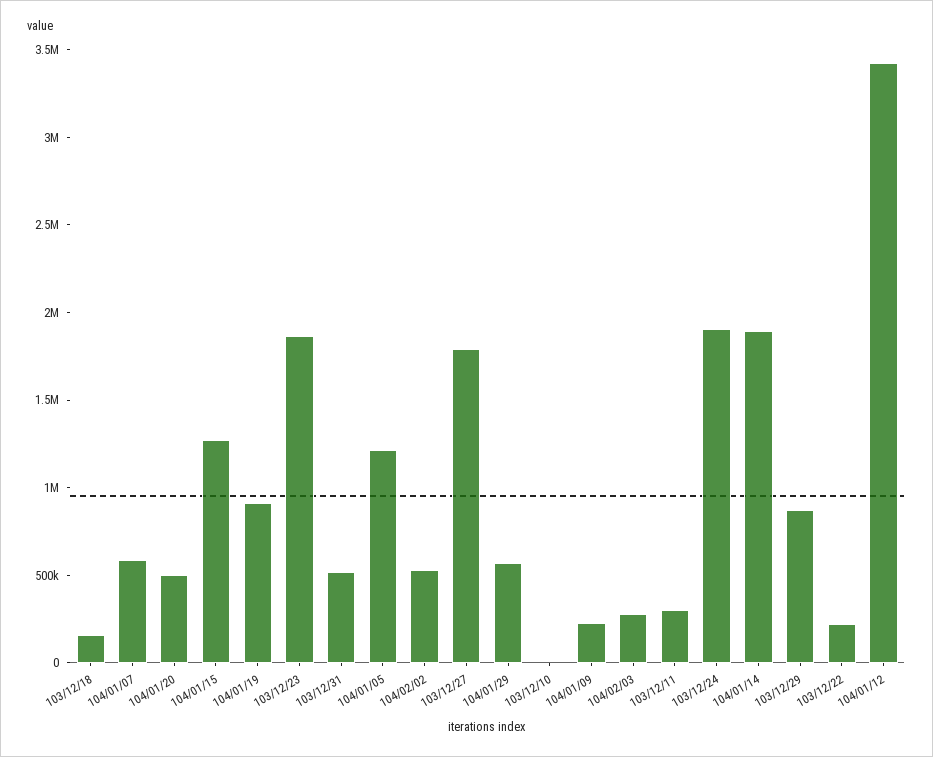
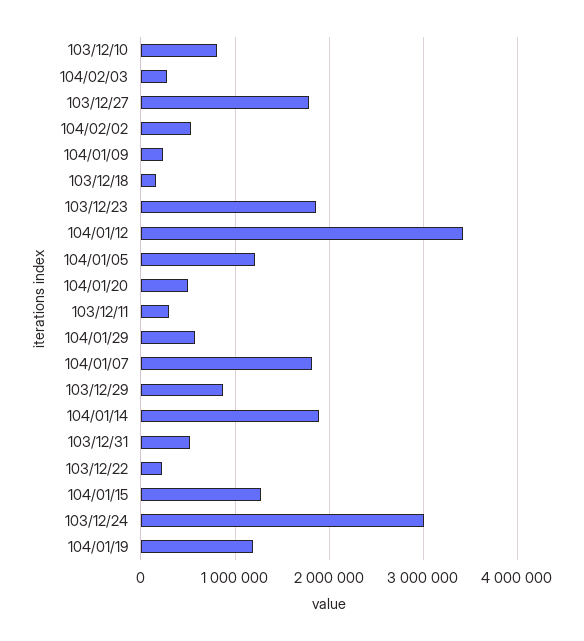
104/01/07: 600000 -> 1800000
104/01/19: 900000 -> 1200000
103/12/10: 0 -> 800000
103/12/24: 1900000 -> 3000000

